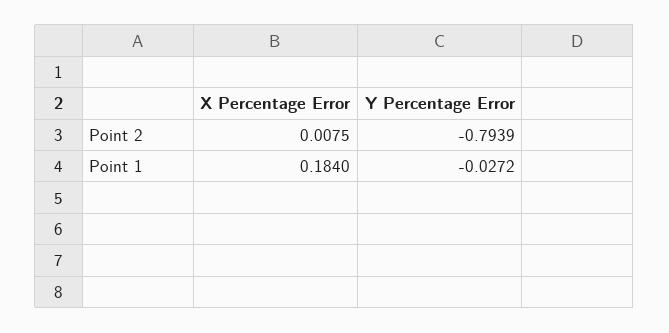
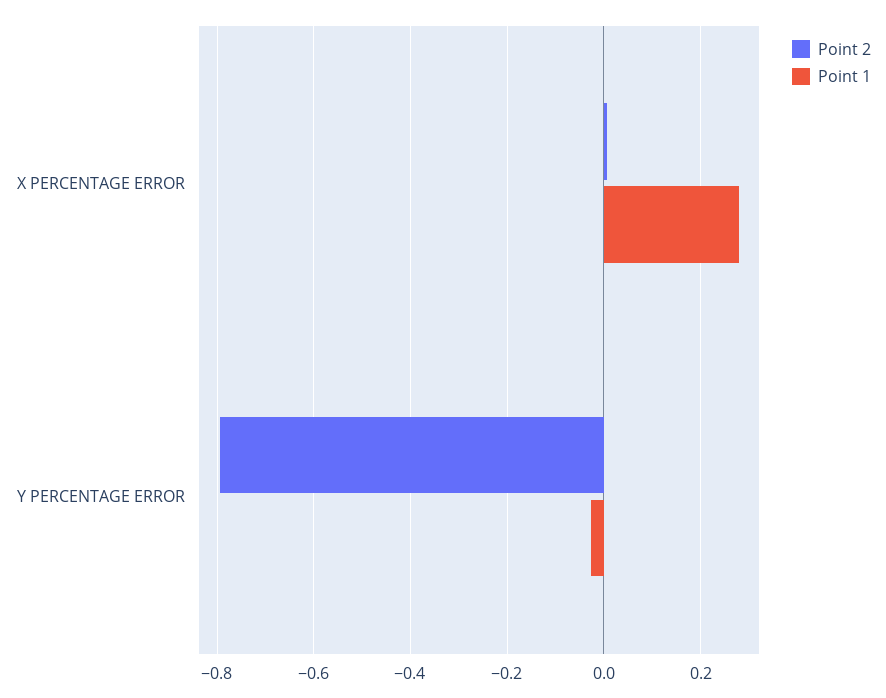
Point 1, X Percentage Error: 0.184 -> 0.28

